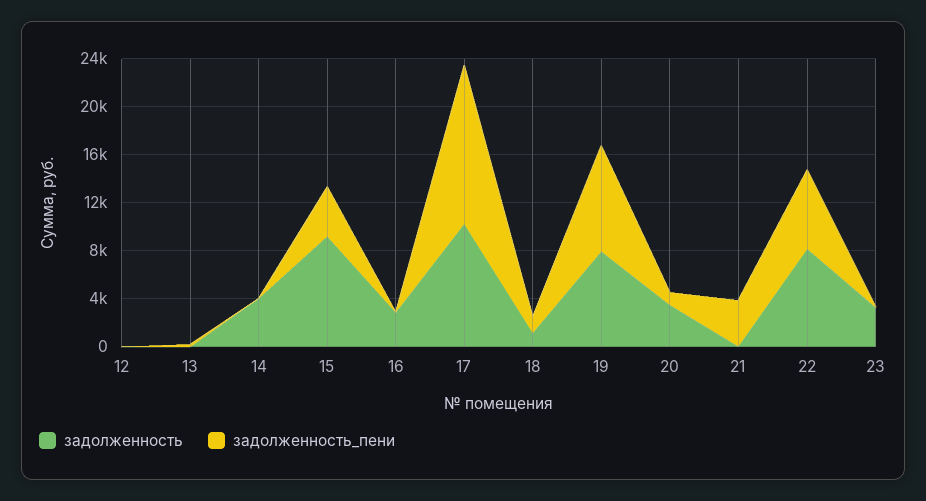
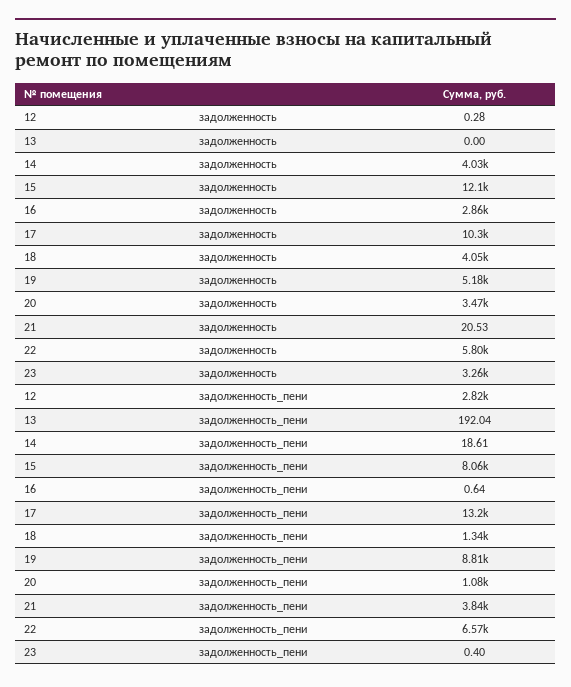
задолженность_пени, 12: 0 -> 2820
задолженность, 15: 9000 -> 12100
задолженность_пени, 15: 4000 -> 8060
задолженность, 18: 1000 -> 4050
задолженность, 19: 8000 -> 5180
задолженность, 22: 8000 -> 5800

